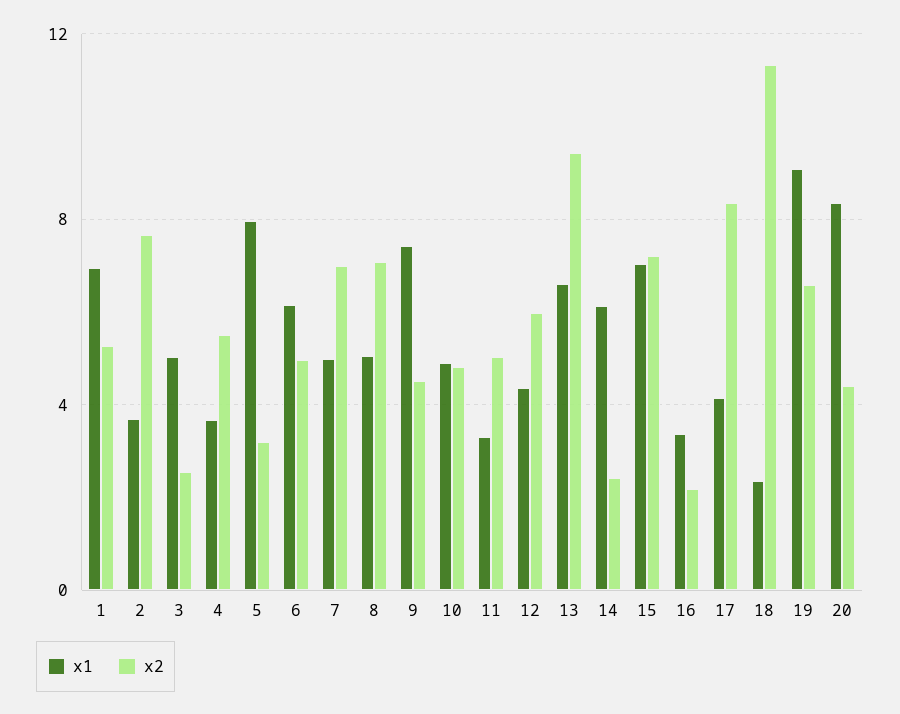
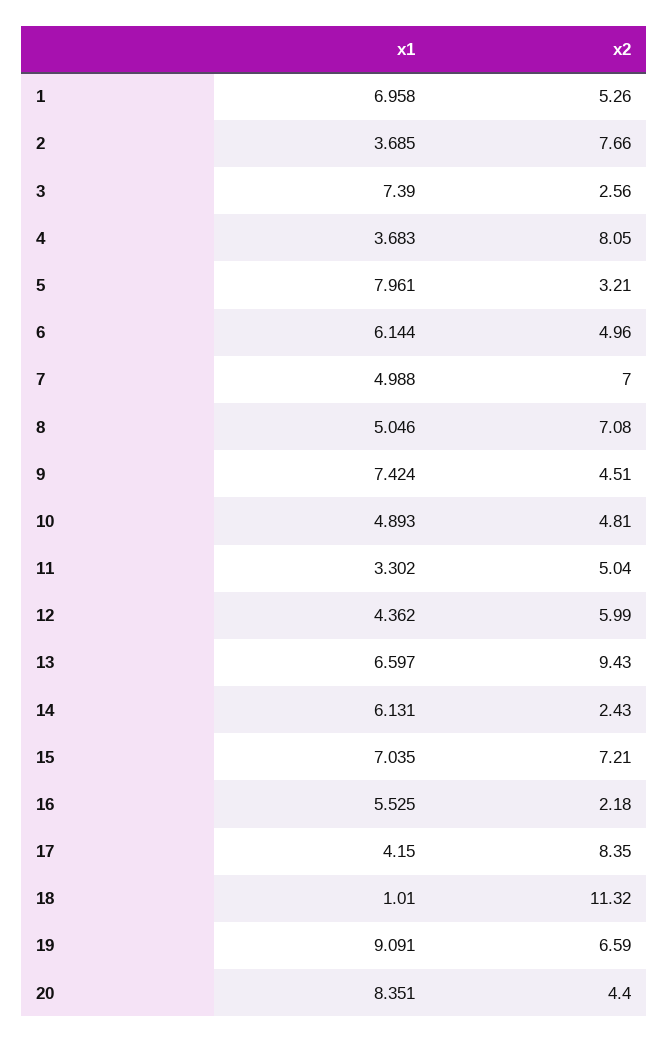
x1, 3: 5 -> 7.39
x2, 4: 5.5 -> 8.05
x1, 16: 3.5 -> 5.525
x1, 18: 2.5 -> 1.01

